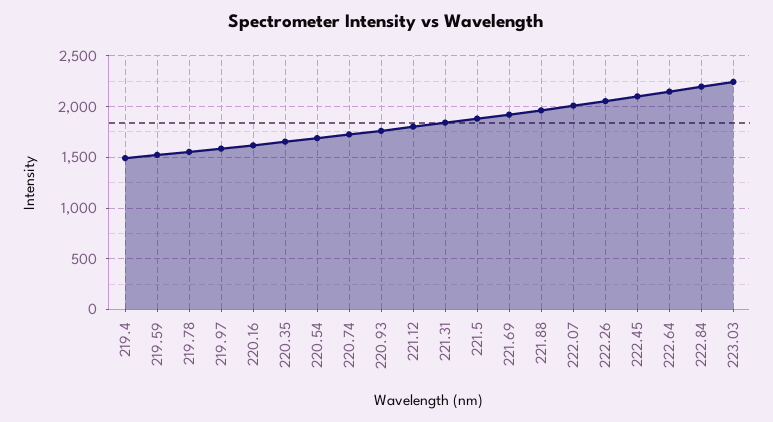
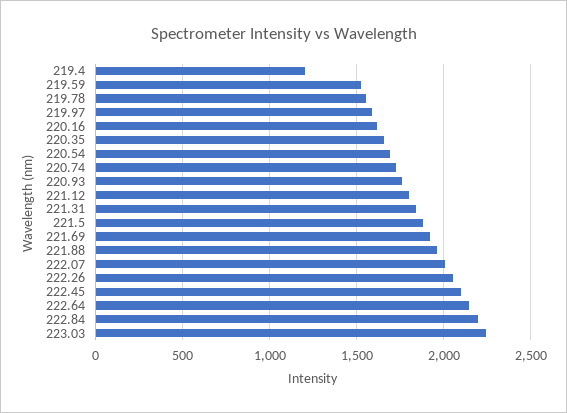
219.4: 1500 -> 1200

